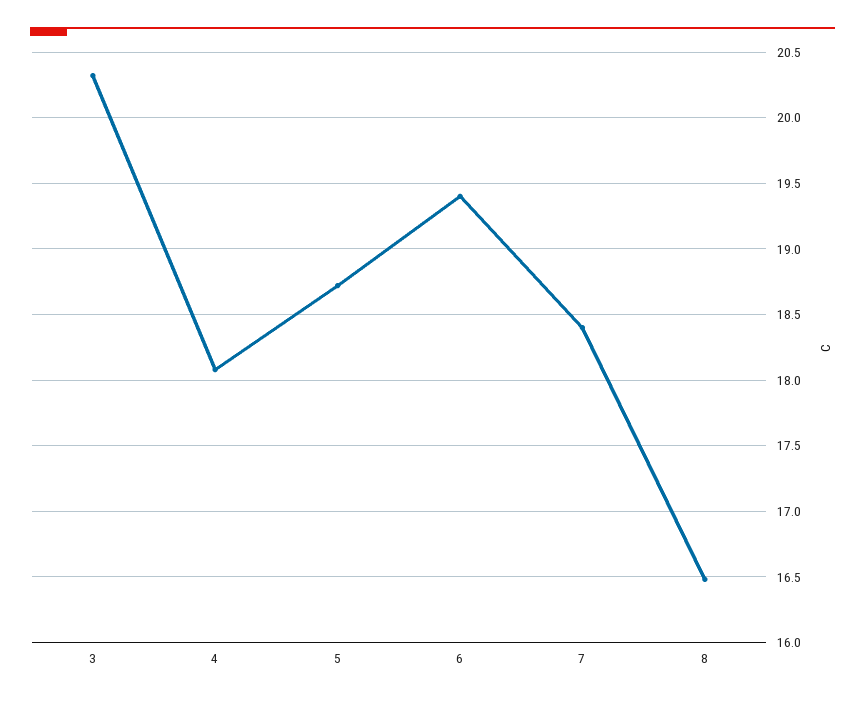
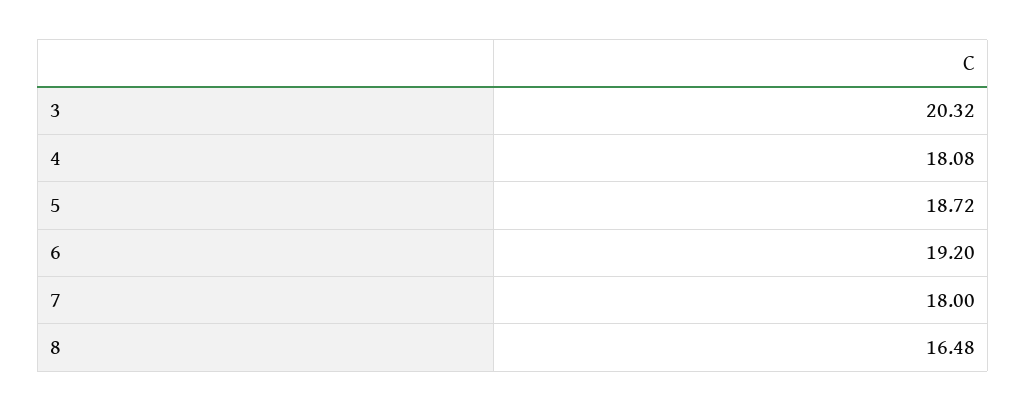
6: 19.4 -> 19.2
7: 18.4 -> 18

